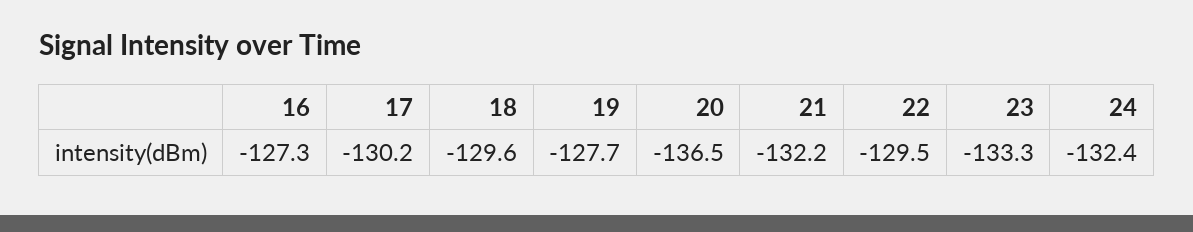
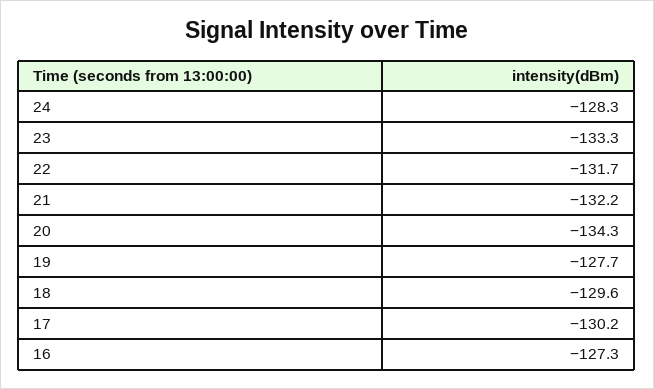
20: -136.5 -> -134.3
22: -129.5 -> -131.7
24: -132.4 -> -128.3

